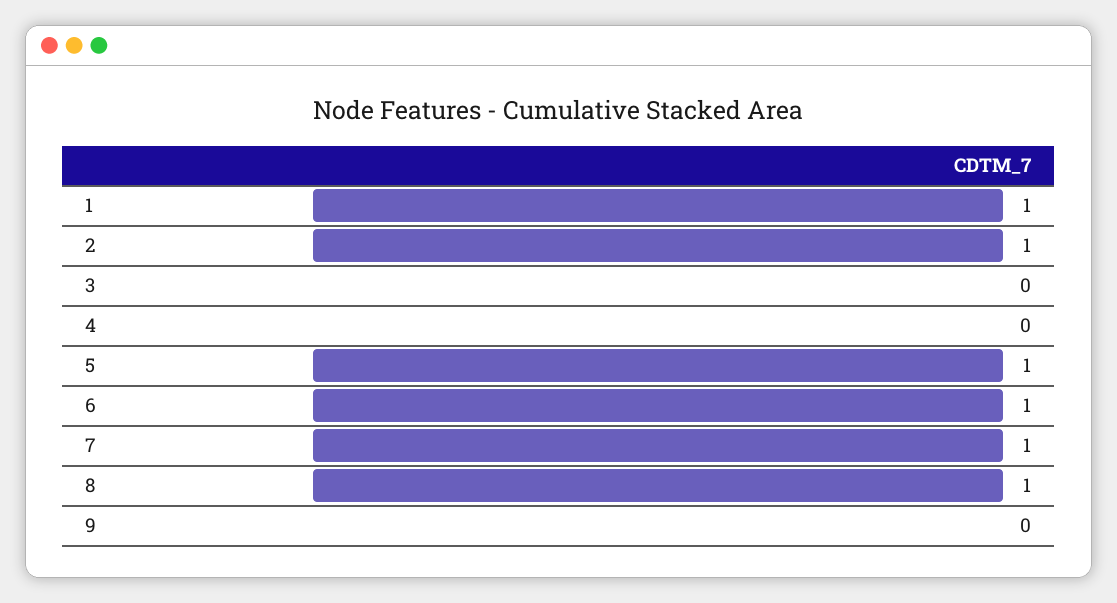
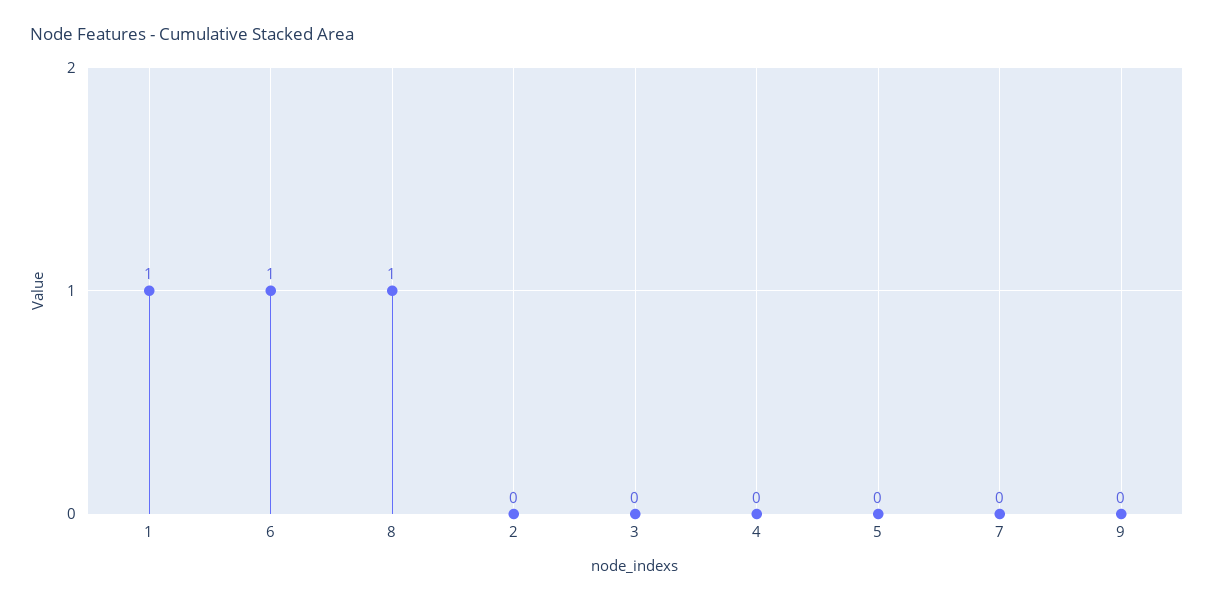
2: 1 -> 0
5: 1 -> 0
7: 1 -> 0

